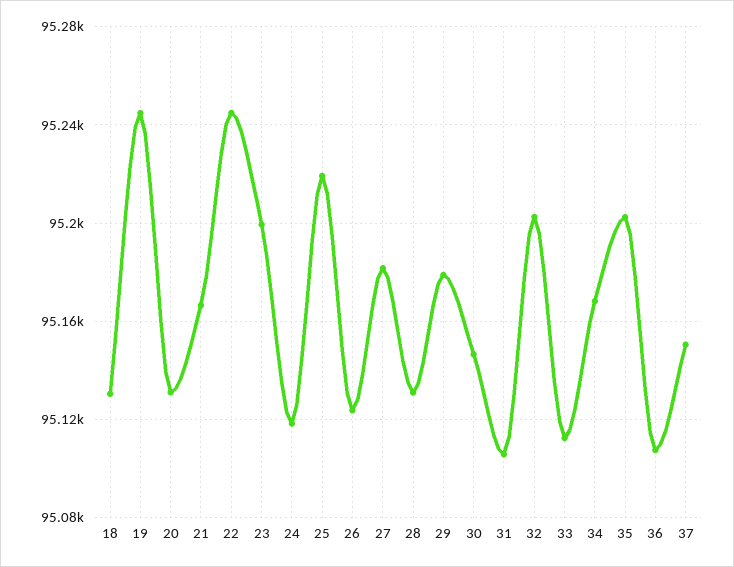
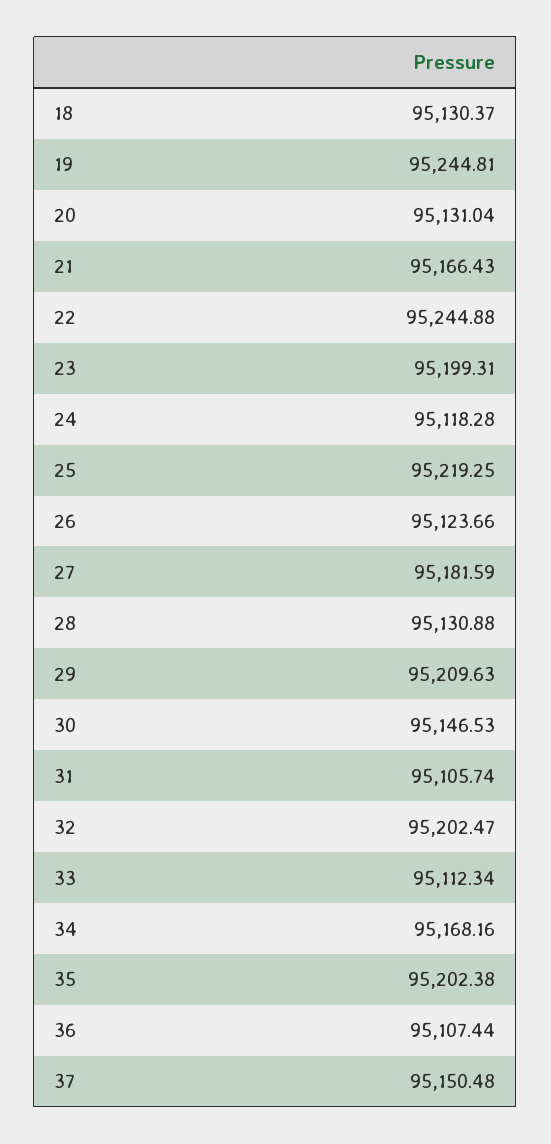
29: 95180 -> 95209.63

